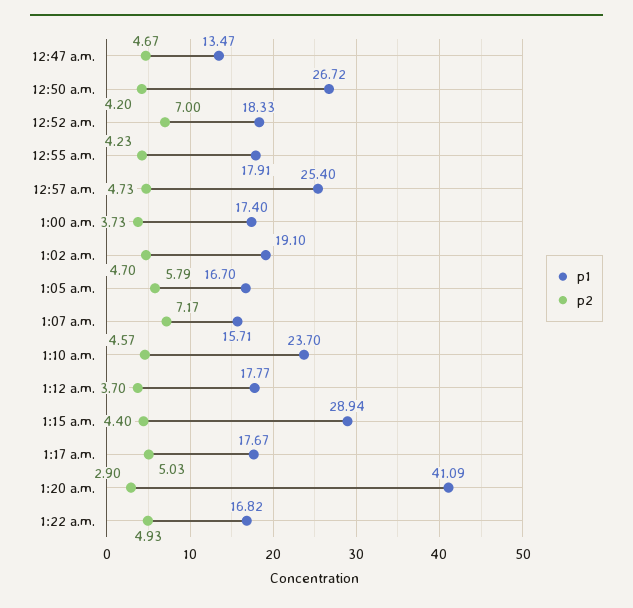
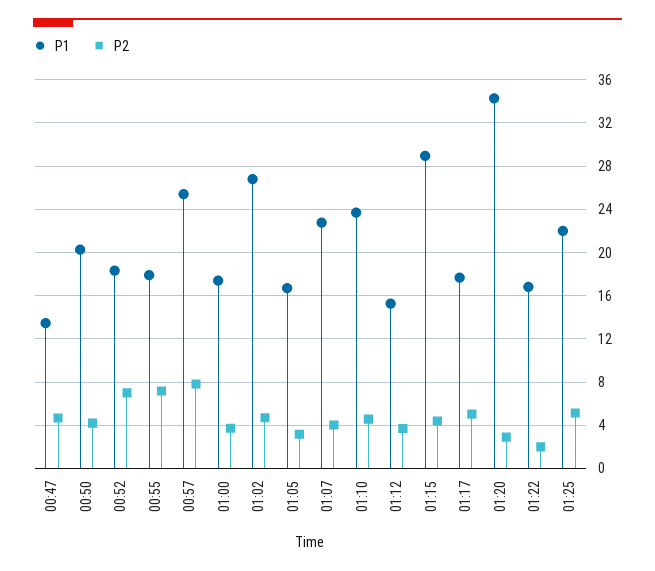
p1, 12:50 a.m.: 26.72 -> 20
p2, 12:55 a.m.: 4.23 -> 7
p2, 12:57 a.m.: 4.73 -> 8
p1, 1:02 a.m.: 19.1 -> 27
p2, 1:05 a.m.: 5.79 -> 3
p1, 1:07 a.m.: 15.71 -> 23
p2, 1:07 a.m.: 7.17 -> 4
p1, 1:12 a.m.: 17.77 -> 15
p1, 1:20 a.m.: 41.09 -> 34
p2, 1:22 a.m.: 4.93 -> 2
p1, 01:25: none -> 22
p2, 01:25: none -> 5

